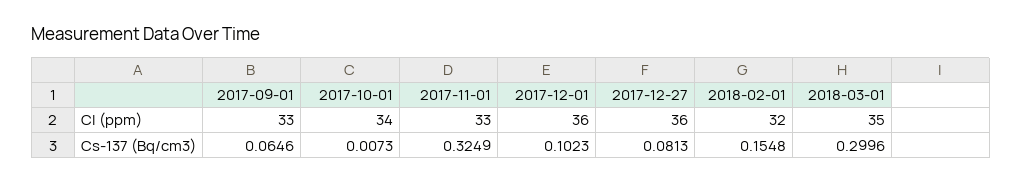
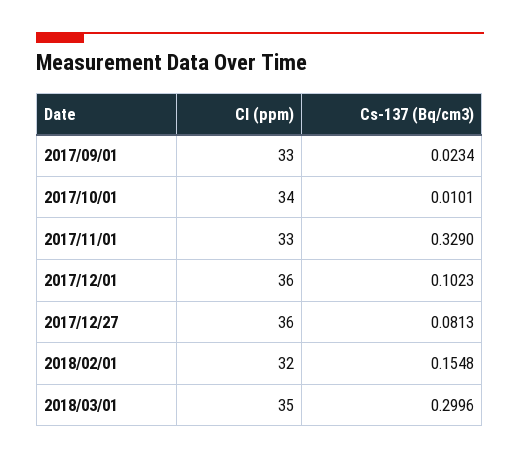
2017-09-01, Cs-137 (Bq/cm3): 0.0646 -> 0.0234
2017-10-01, Cs-137 (Bq/cm3): 0.0073 -> 0.0101
2017-11-01, Cs-137 (Bq/cm3): 0.3249 -> 0.329

